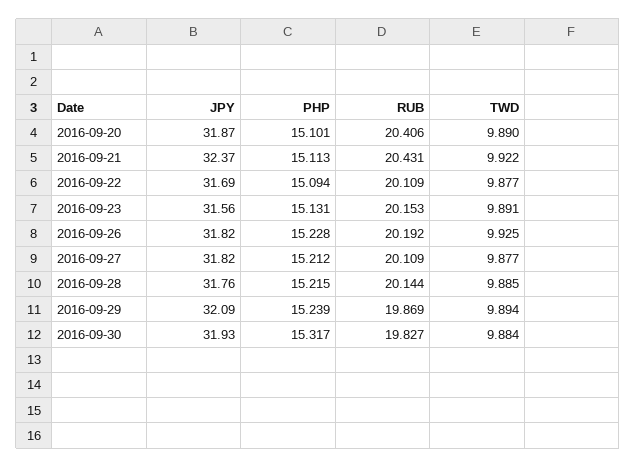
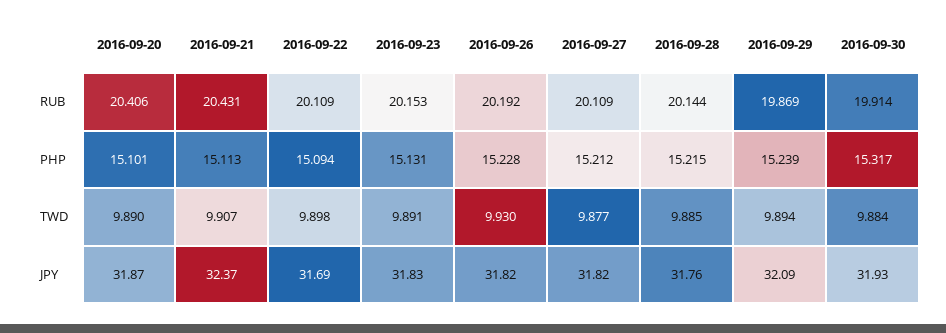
TWD, 2016-09-21: 9.922 -> 9.907
TWD, 2016-09-22: 9.877 -> 9.898
JPY, 2016-09-23: 31.56 -> 31.83
TWD, 2016-09-26: 9.925 -> 9.93
RUB, 2016-09-30: 19.827 -> 19.914

